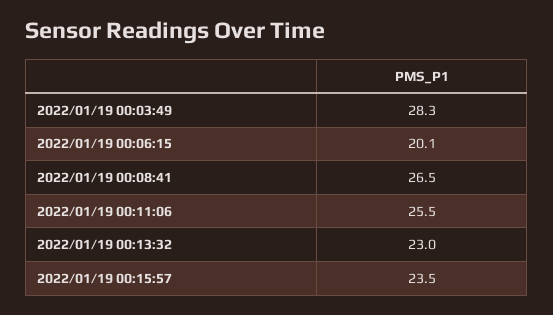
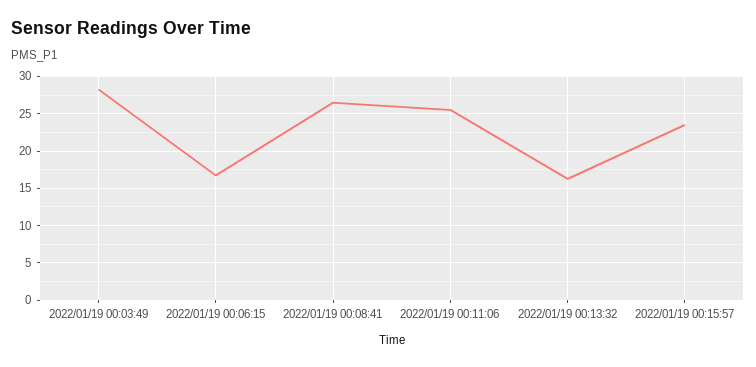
2022/01/19 00:06:15: 20.1 -> 17
2022/01/19 00:13:32: 23 -> 16

